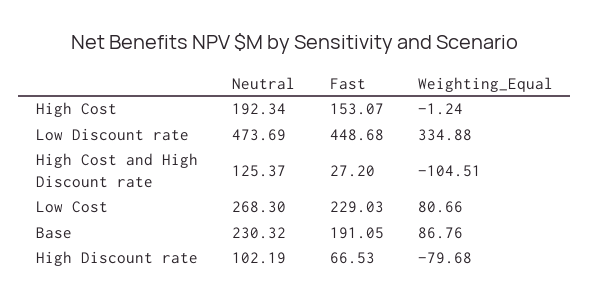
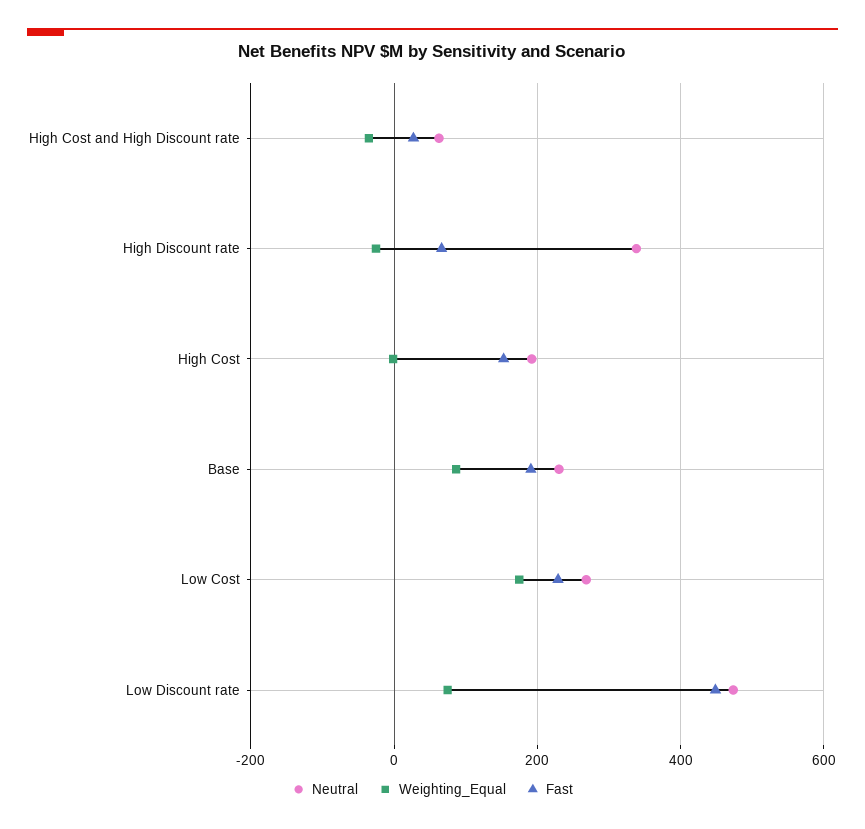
Weighting_Equal, Low Discount rate: 334.88 -> 80
Neutral, High Cost and High Discount rate: 125.37 -> 60
Weighting_Equal, High Cost and High Discount rate: -104.51 -> -40
Weighting_Equal, Low Cost: 80.66 -> 180
Neutral, High Discount rate: 102.19 -> 340
Weighting_Equal, High Discount rate: -79.68 -> -20

